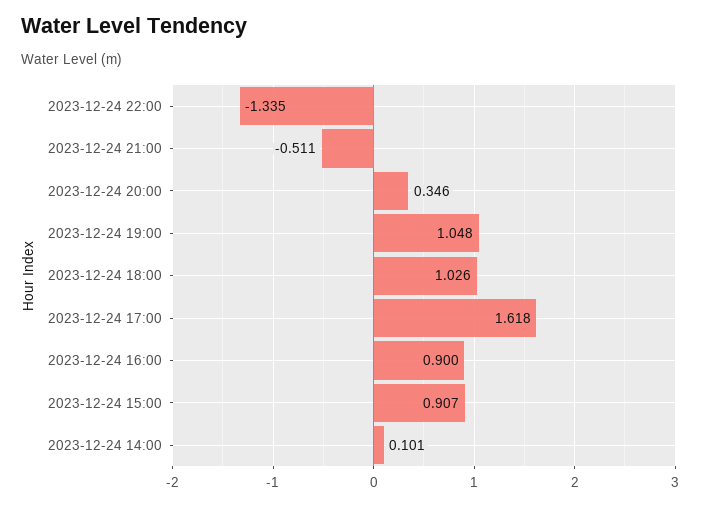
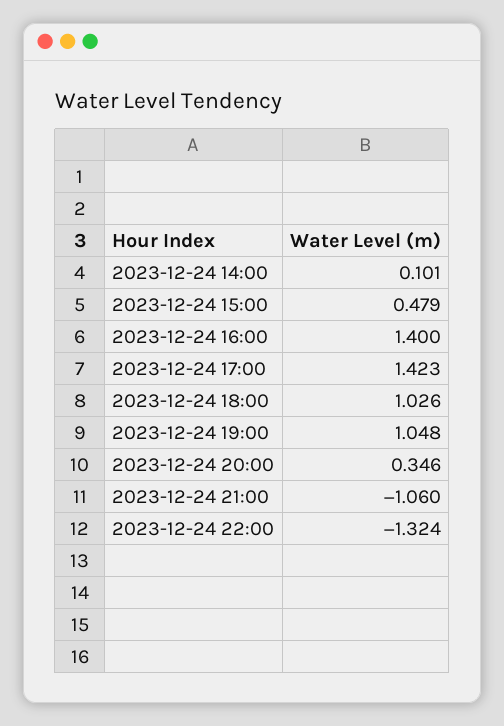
2023-12-24 22:00: -1.335 -> -1.324
2023-12-24 21:00: -0.511 -> -1.06
2023-12-24 17:00: 1.618 -> 1.423
2023-12-24 16:00: 0.9 -> 1.4
2023-12-24 15:00: 0.907 -> 0.479

